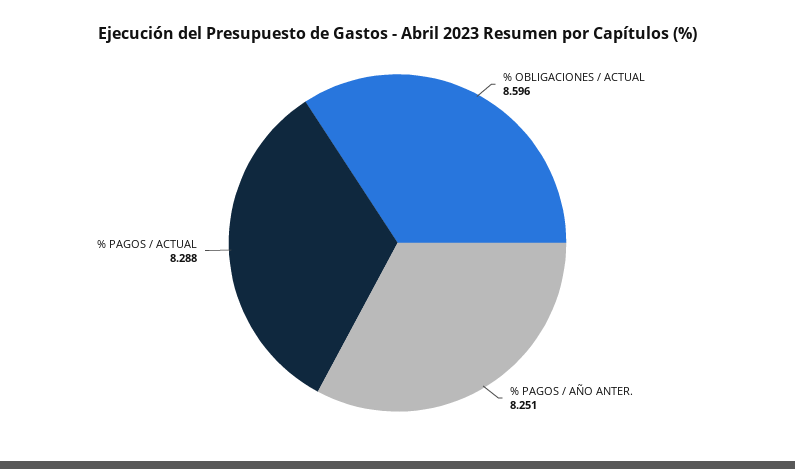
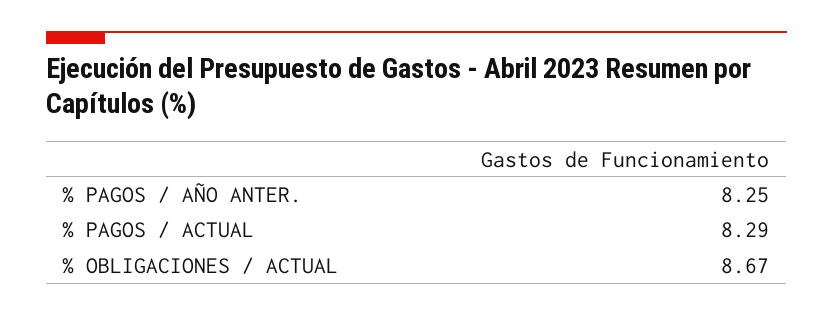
% OBLIGACIONES / ACTUAL: 8.596 -> 8.67

